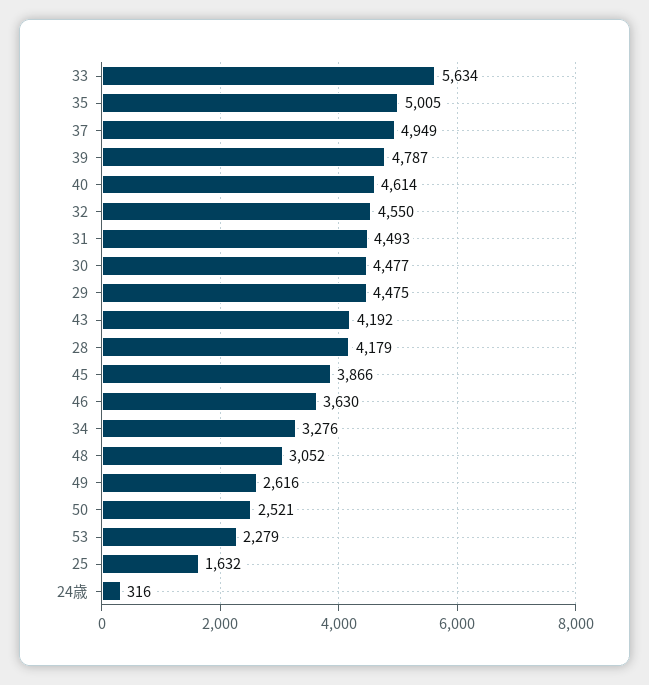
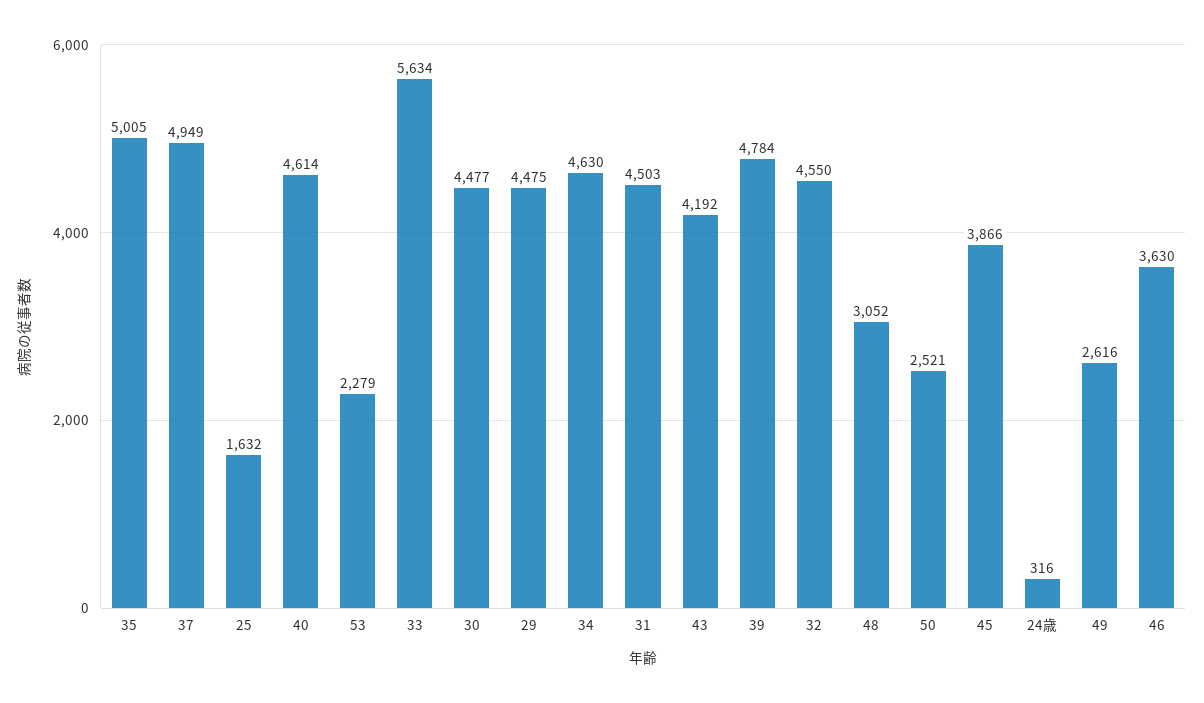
39: 4787 -> 4784
31: 4493 -> 4503
28: 4179 -> none
34: 3276 -> 4630

